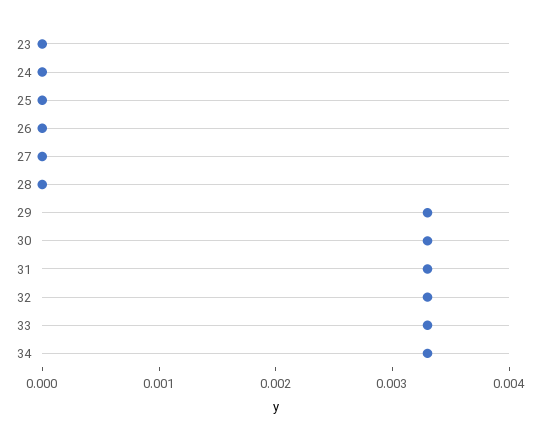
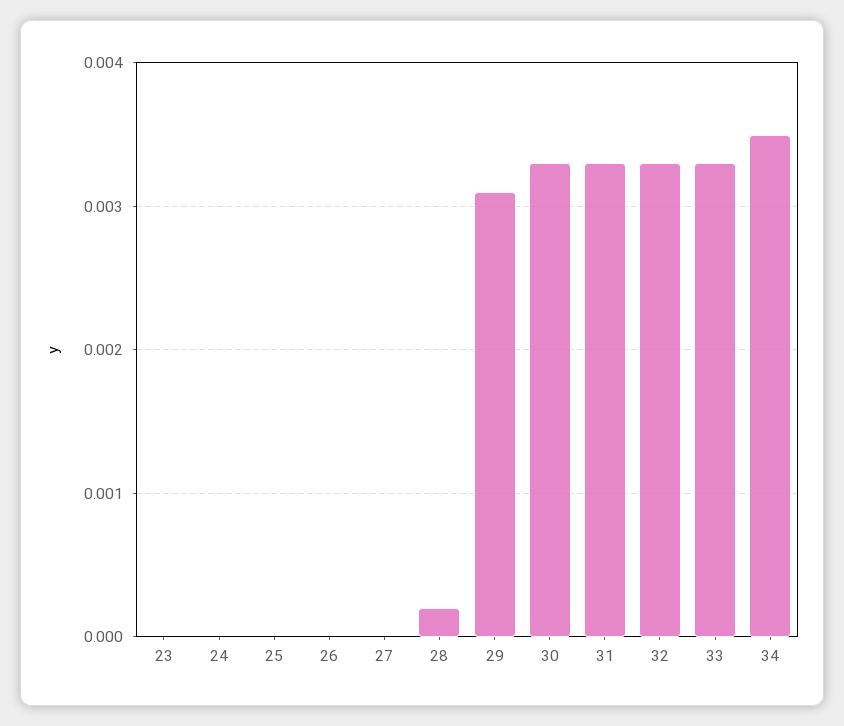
28: 0 -> 0.0002
29: 0.0033 -> 0.0031
34: 0.0033 -> 0.0035

